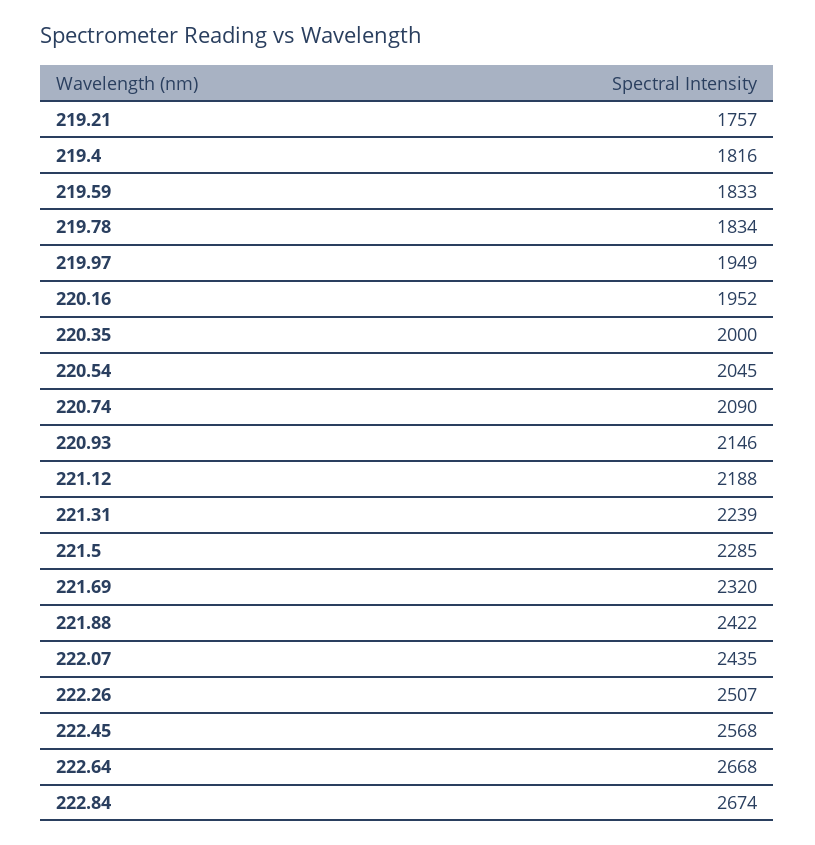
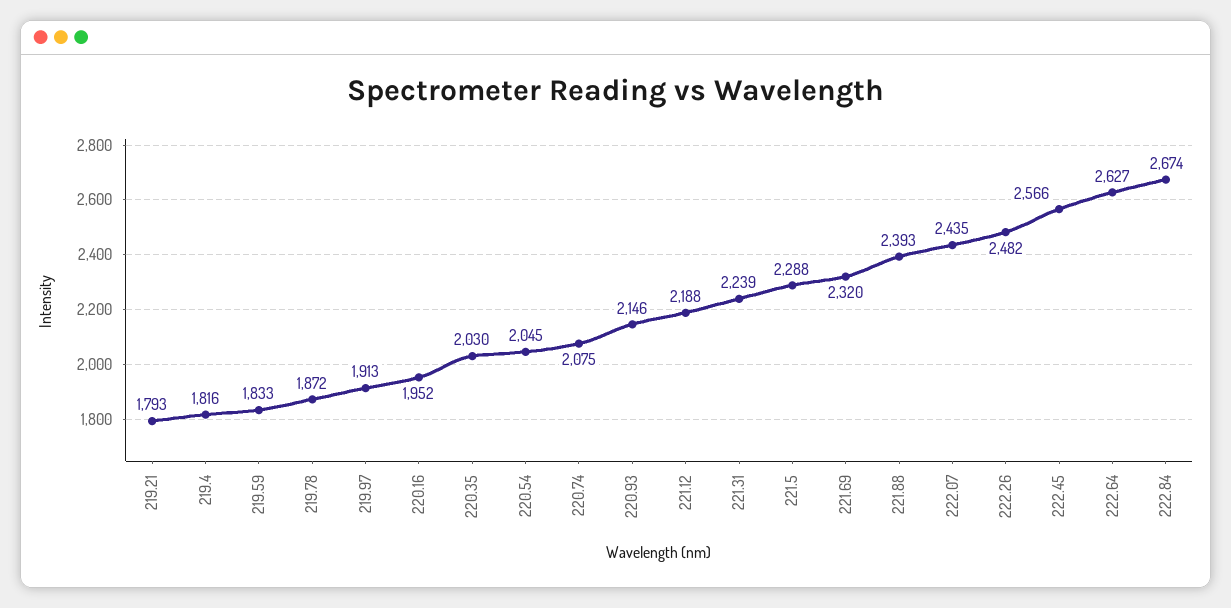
219.21: 1757 -> 1793
219.78: 1834 -> 1872
219.97: 1949 -> 1913
220.35: 2000 -> 2030
220.74: 2090 -> 2075
221.5: 2285 -> 2288
221.88: 2422 -> 2393
222.26: 2507 -> 2482
222.45: 2568 -> 2566
222.64: 2668 -> 2627

